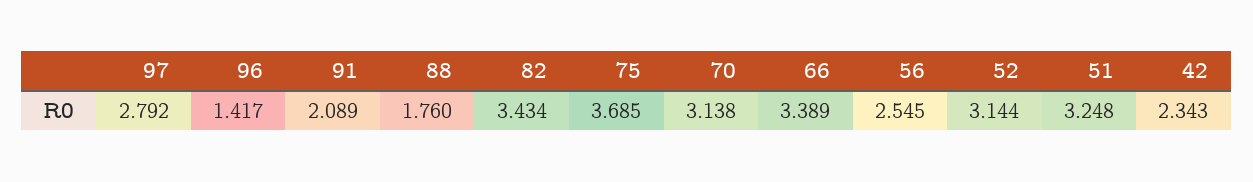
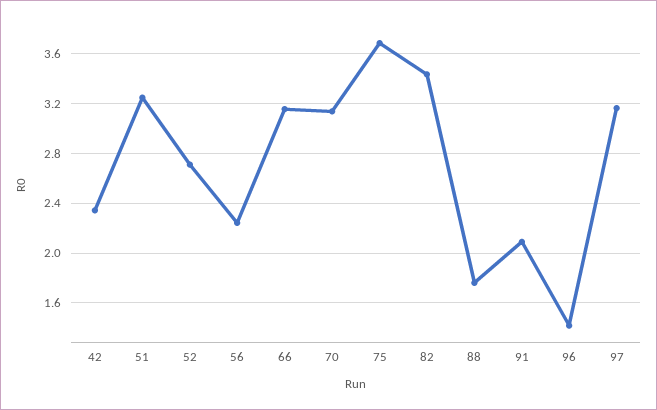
97: 2.792 -> 3.15
66: 3.389 -> 3.15
56: 2.545 -> 2.25
52: 3.144 -> 2.7

